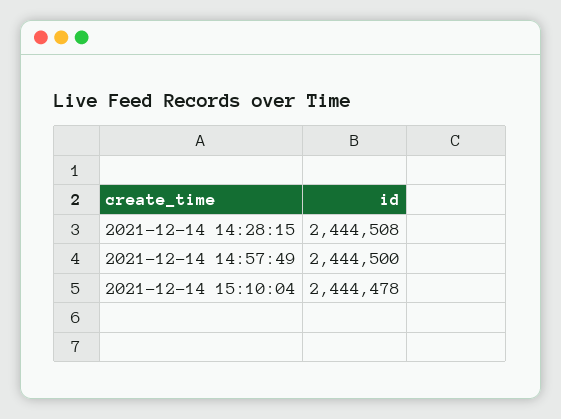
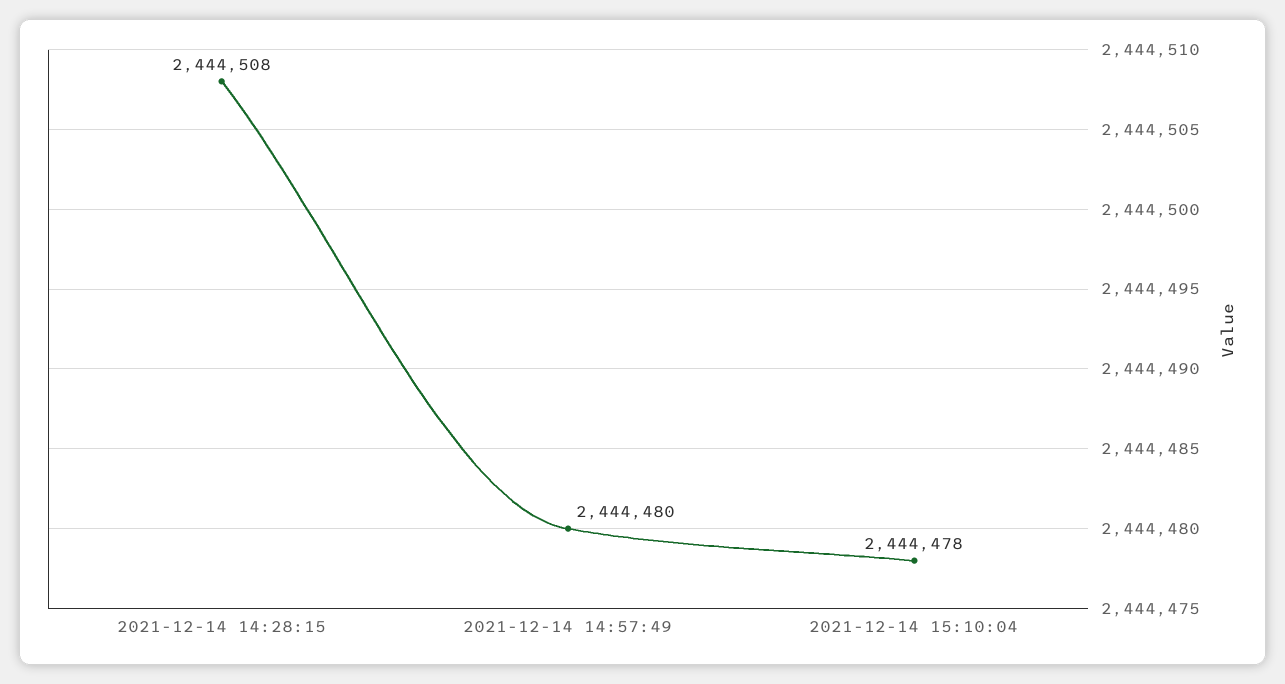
2021-12-14 14:57:49: 2444500 -> 2444480

